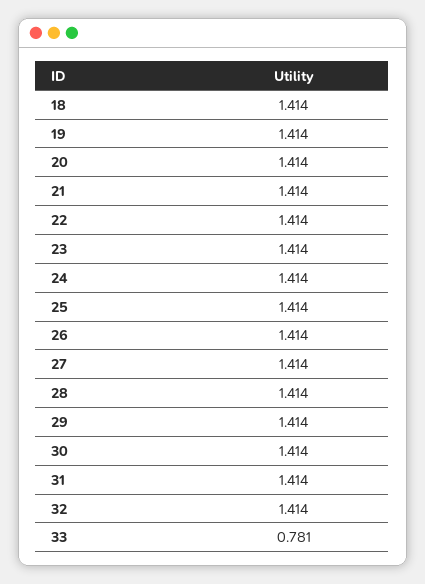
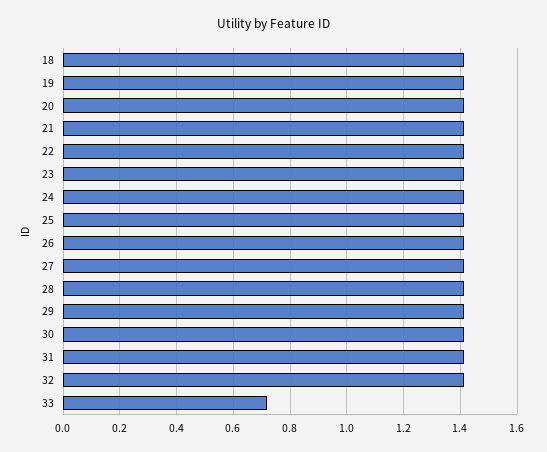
33: 0.781 -> 0.725

